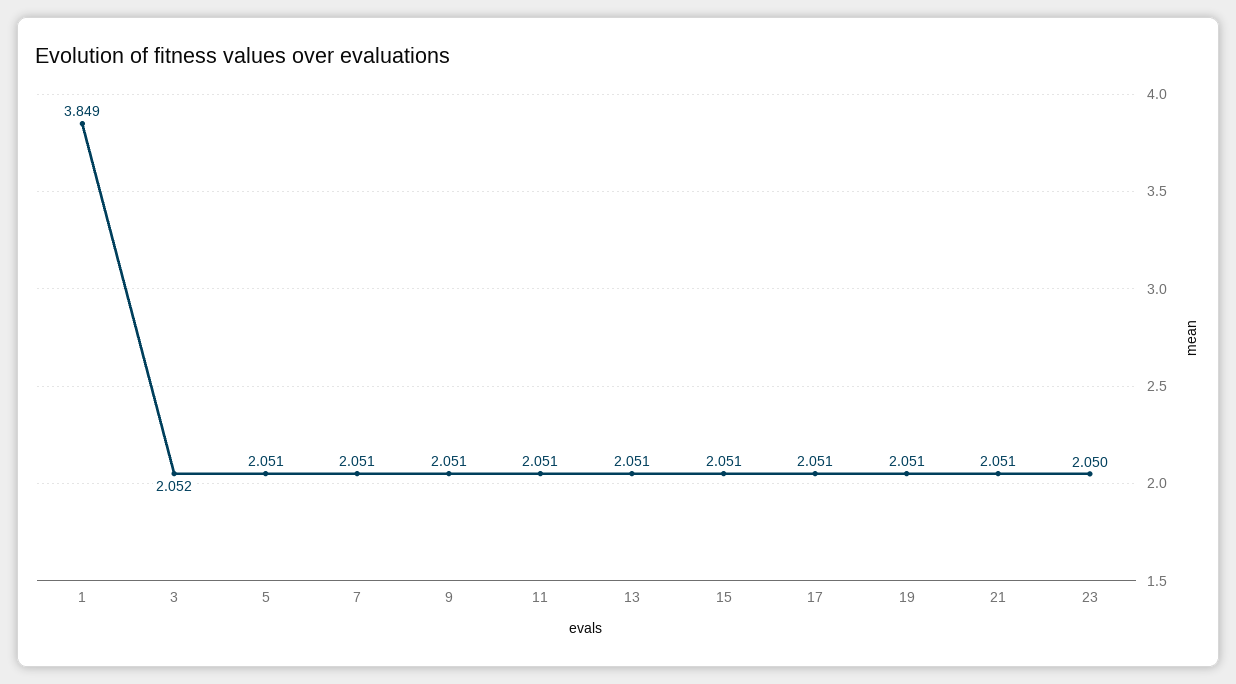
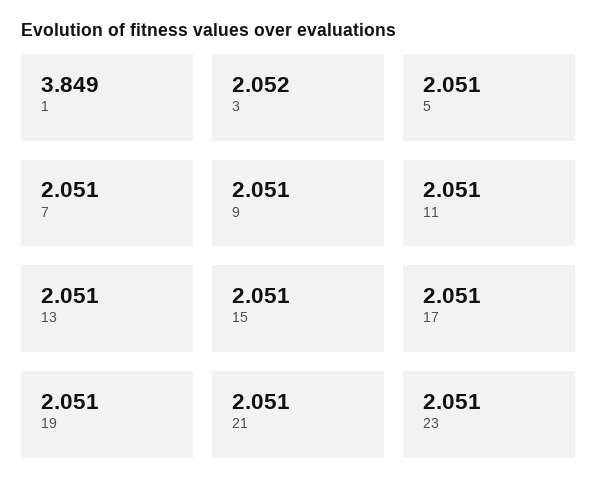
23: 2.05 -> 2.051

